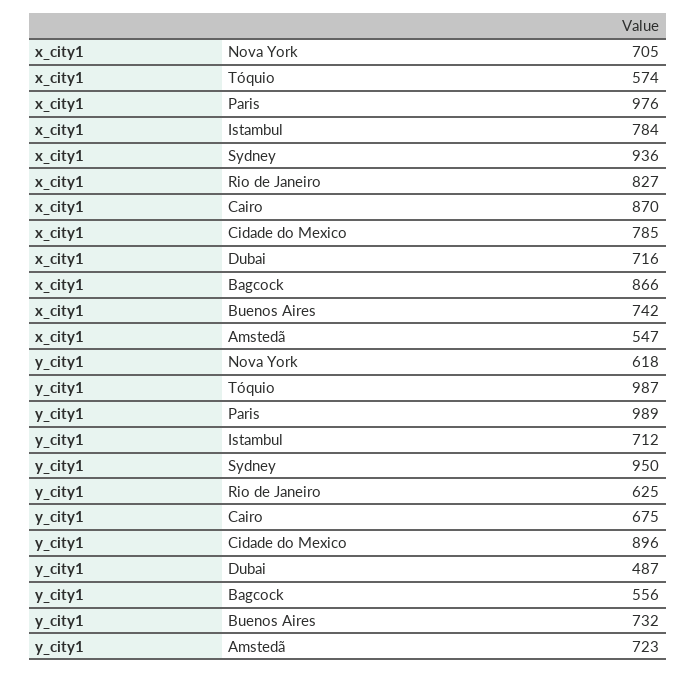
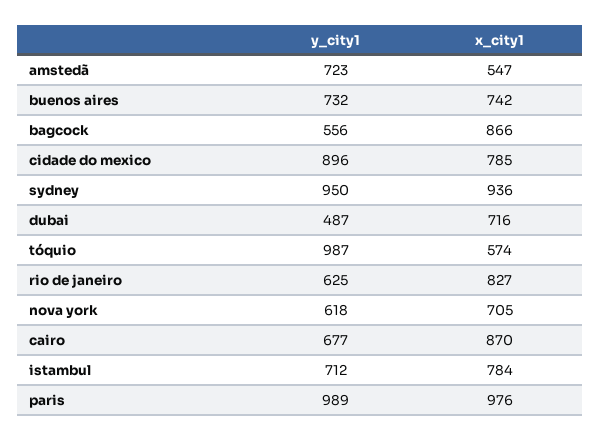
y_city1, Cairo: 675 -> 677

